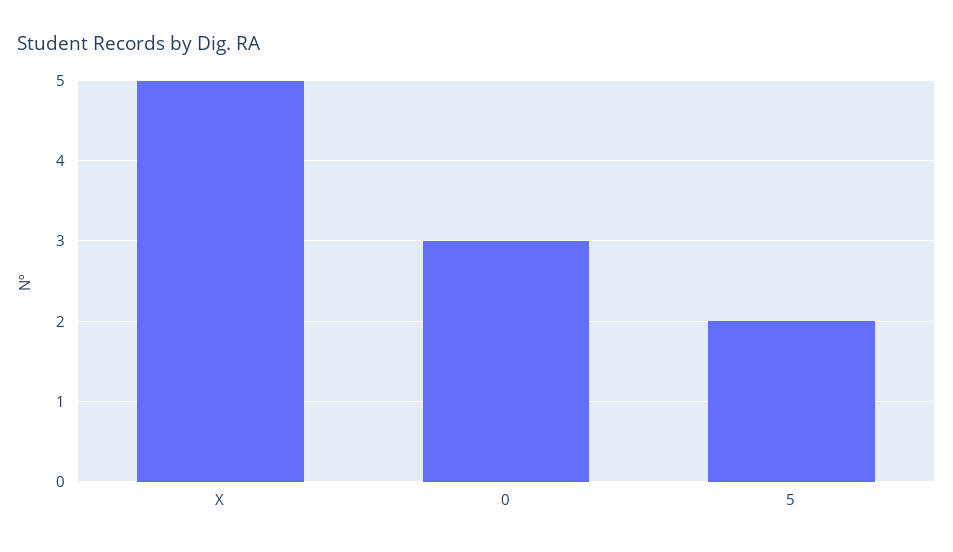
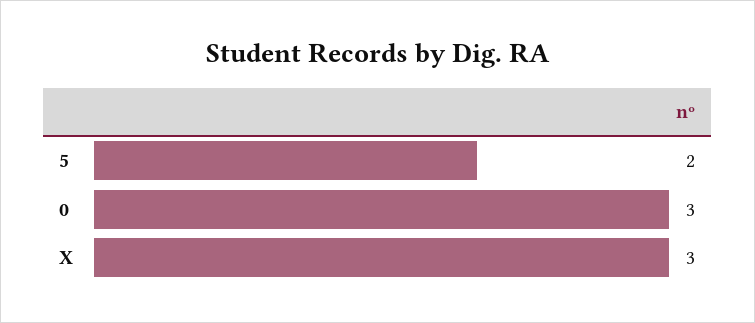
X: 5 -> 3

